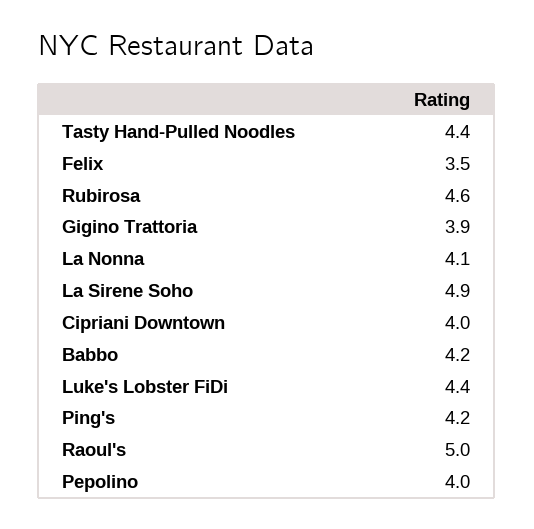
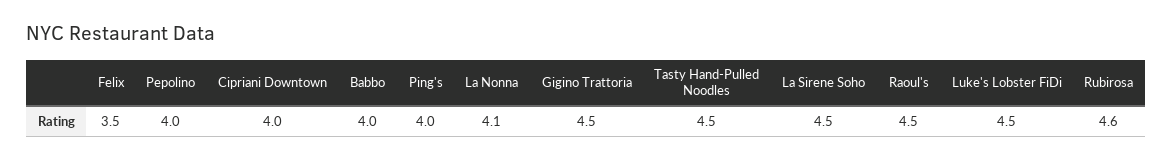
Tasty Hand-Pulled Noodles: 4.4 -> 4.5
Gigino Trattoria: 3.9 -> 4.5
La Sirene Soho: 4.9 -> 4.5
Babbo: 4.2 -> 4
Luke's Lobster FiDi: 4.4 -> 4.5
Ping's: 4.2 -> 4
Raoul's: 5 -> 4.5

